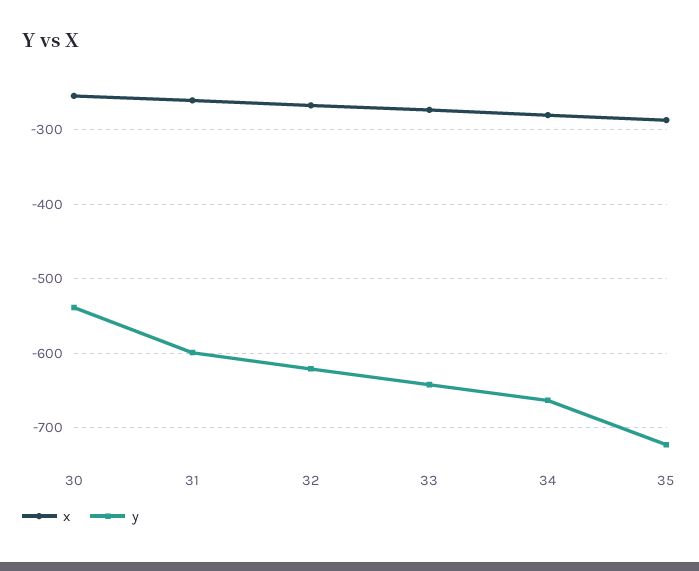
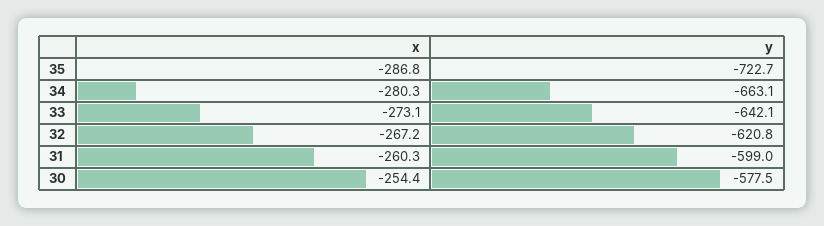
y, 30: -540 -> -577.5

